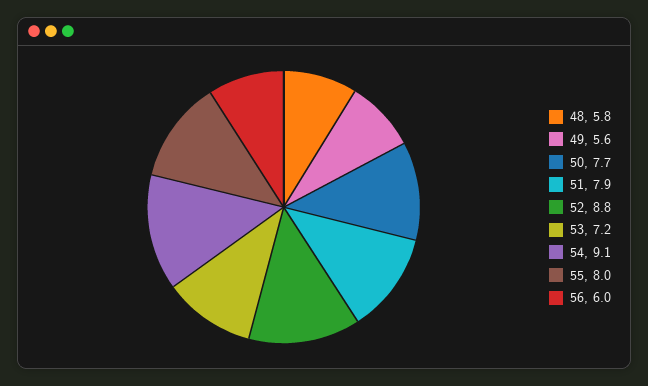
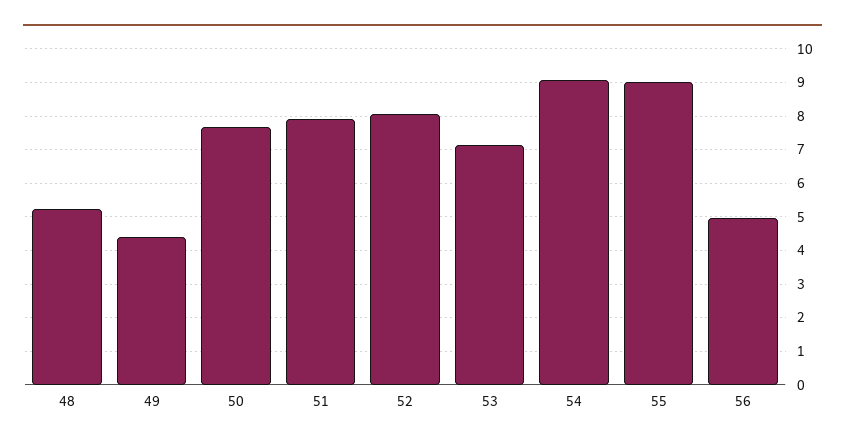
48: 5.8 -> 5.2
49: 5.6 -> 4.4
52: 8.8 -> 8
55: 8 -> 9
56: 6 -> 5

